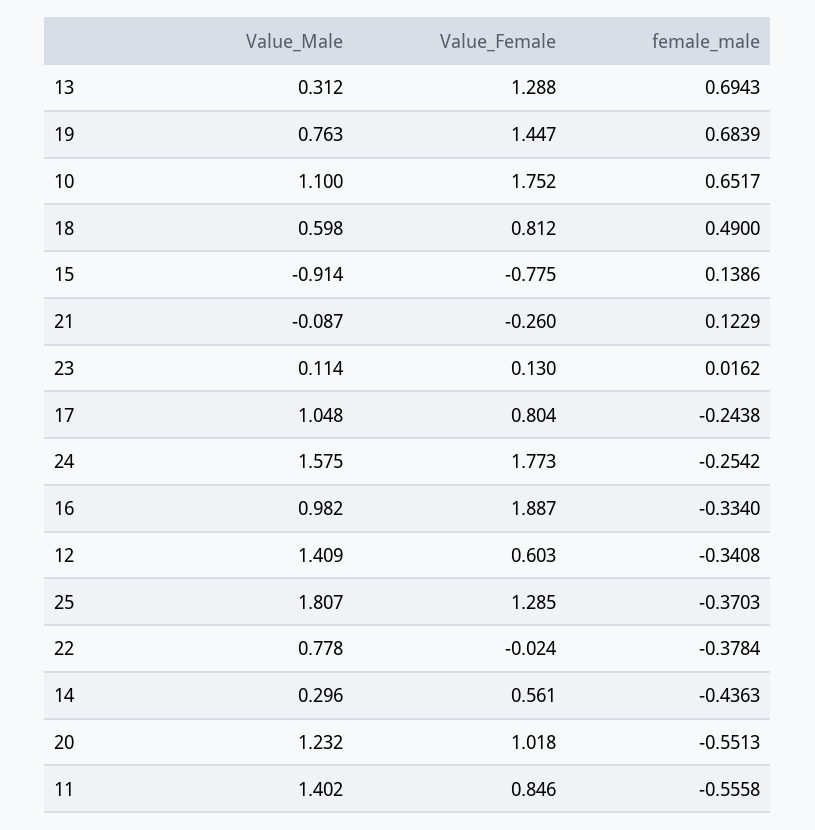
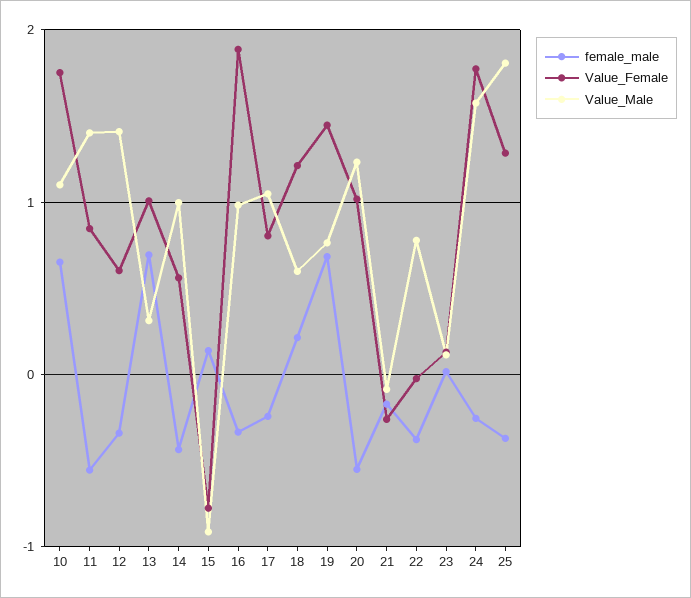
Value_Female, 13: 1.288 -> 1
Value_Female, 18: 0.812 -> 1.2
female_male, 18: 0.49 -> 0.2
female_male, 21: 0.1229 -> -0.2
Value_Male, 14: 0.296 -> 1

